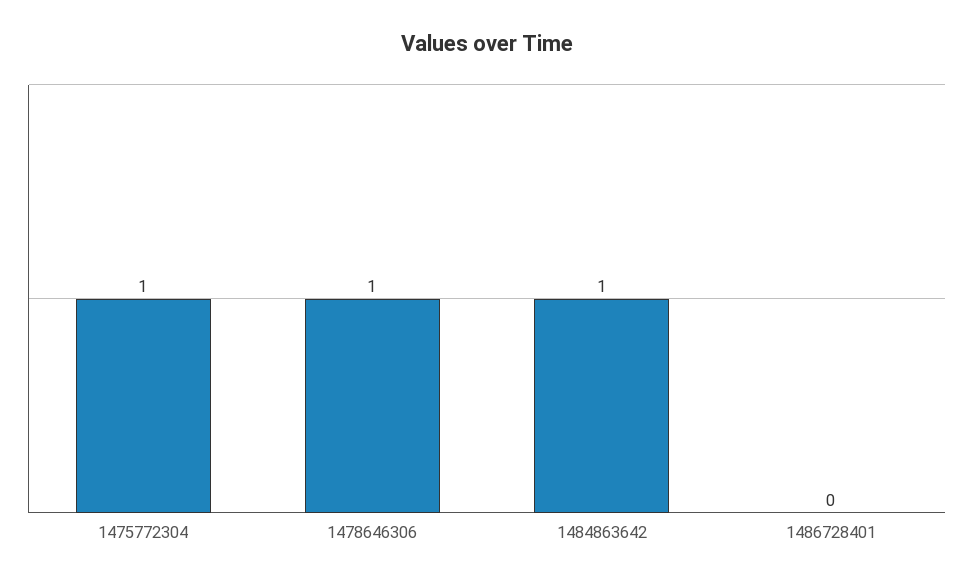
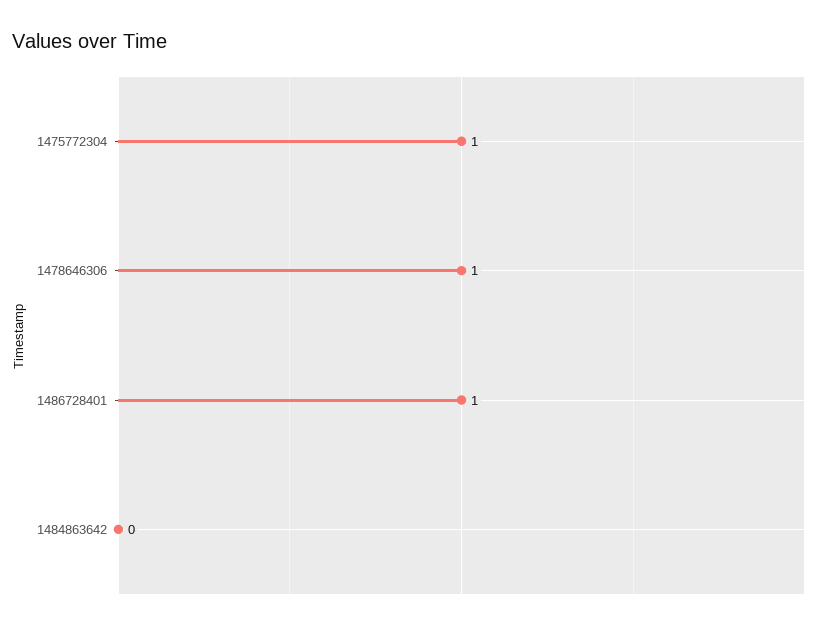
1484863642: 1 -> 0
1486728401: 0 -> 1

